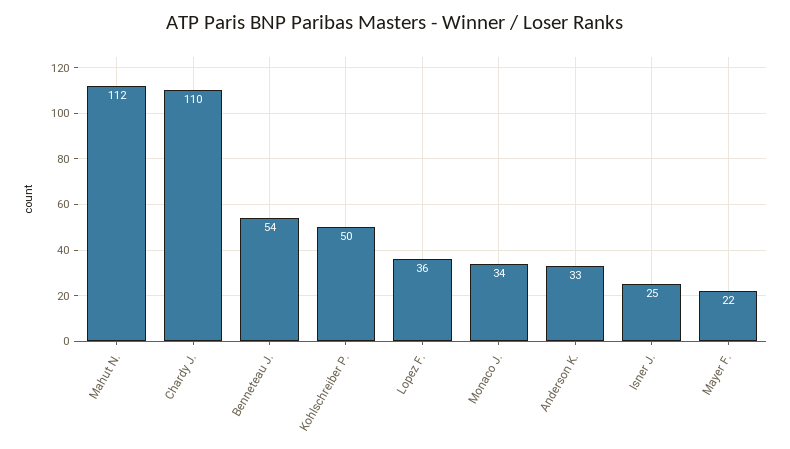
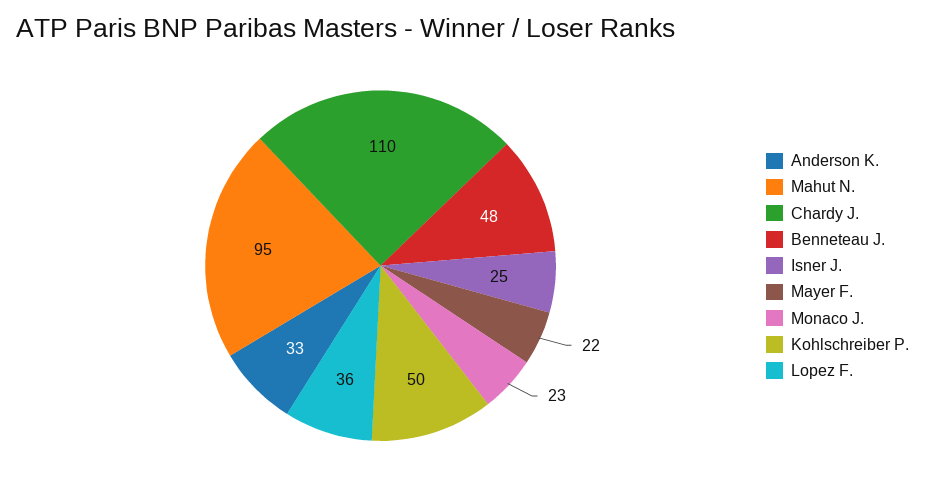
Mahut N.: 112 -> 95
Benneteau J.: 54 -> 48
Monaco J.: 34 -> 23

